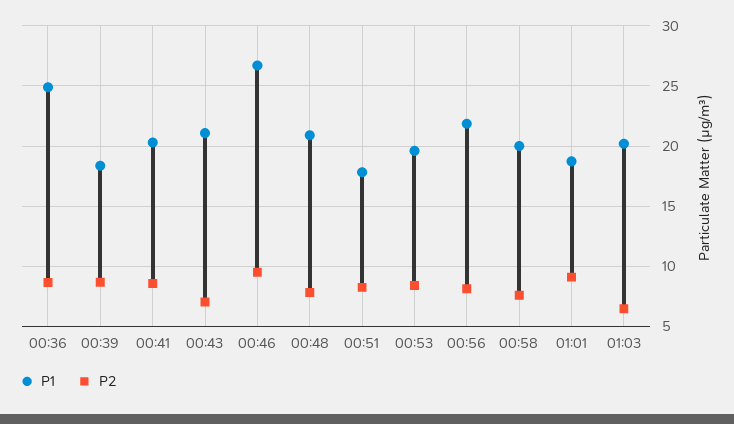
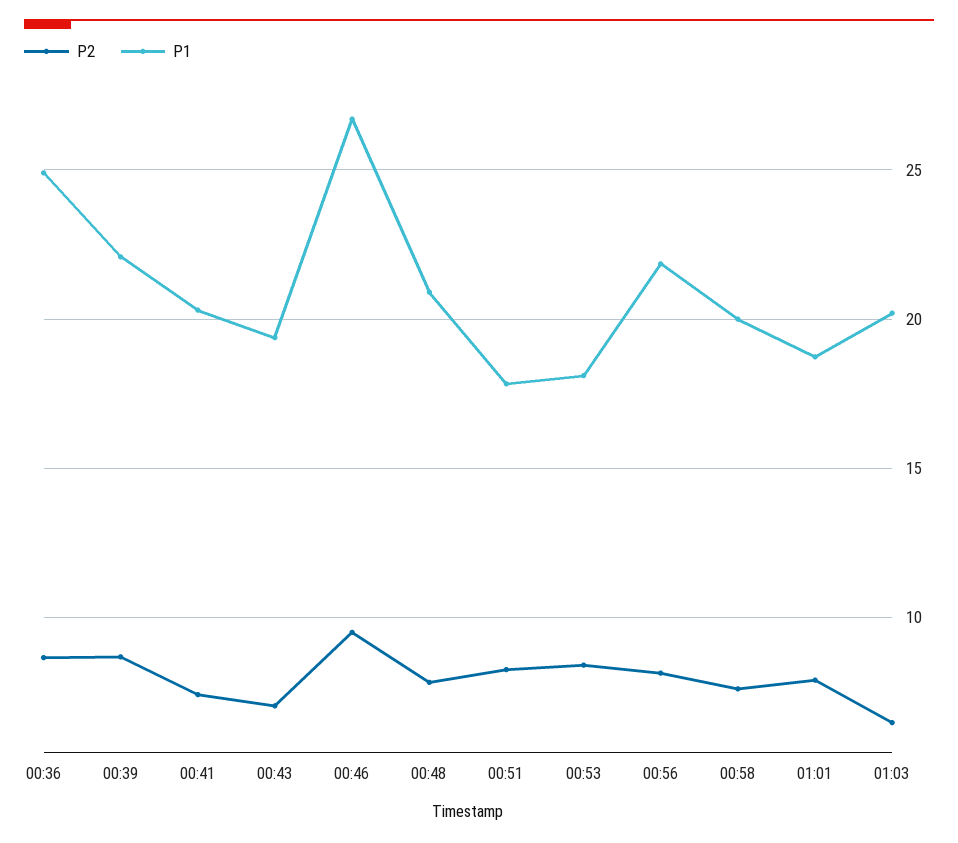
P1, 00:39: 18.5 -> 22
P2, 00:41: 8.5 -> 7.5
P1, 00:43: 21 -> 19.5
P1, 00:53: 19.5 -> 18
P2, 01:01: 9 -> 8

